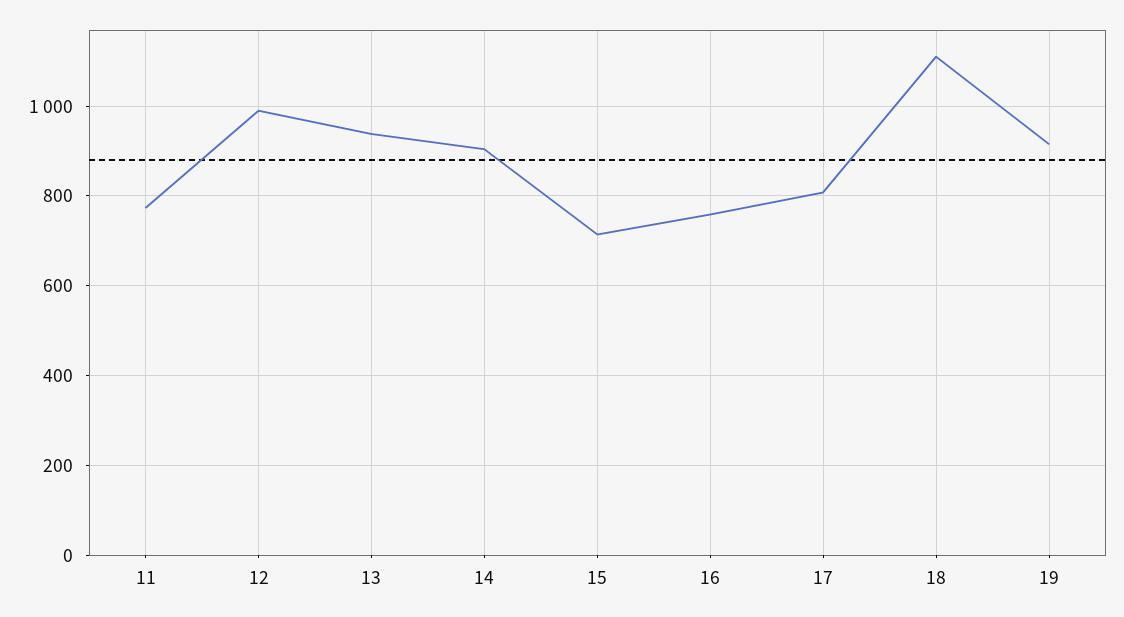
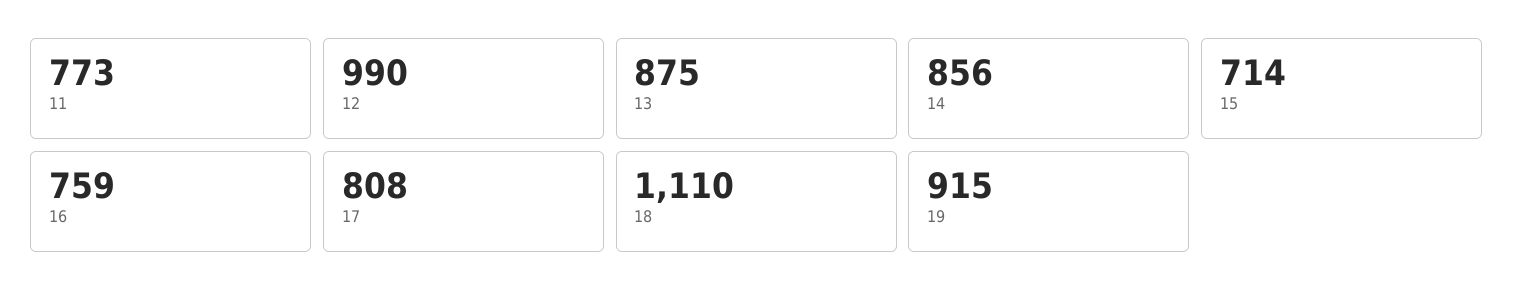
13: 940 -> 875
14: 900 -> 856

